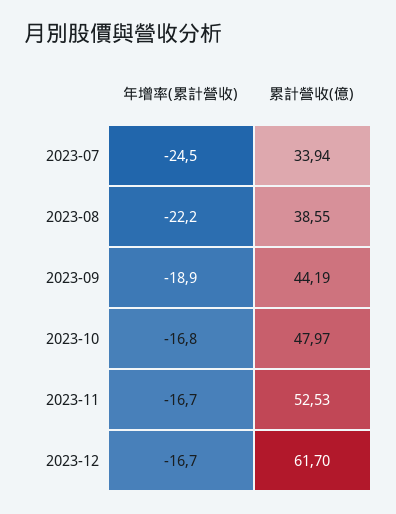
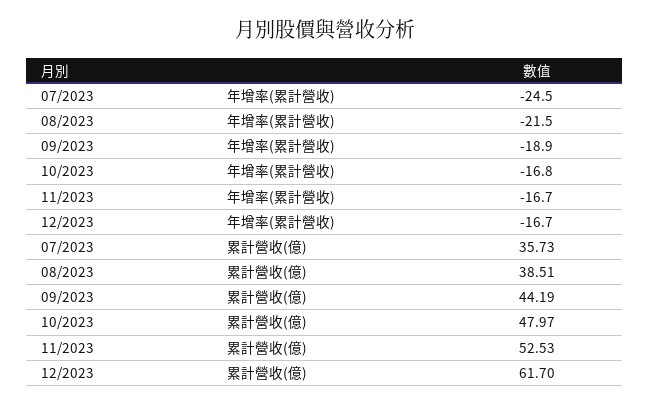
累計營收(億), 2023-07: 33.94 -> 35.73
年增率(累計營收), 2023-08: -22.2 -> -21.5
累計營收(億), 2023-08: 38.55 -> 38.51

